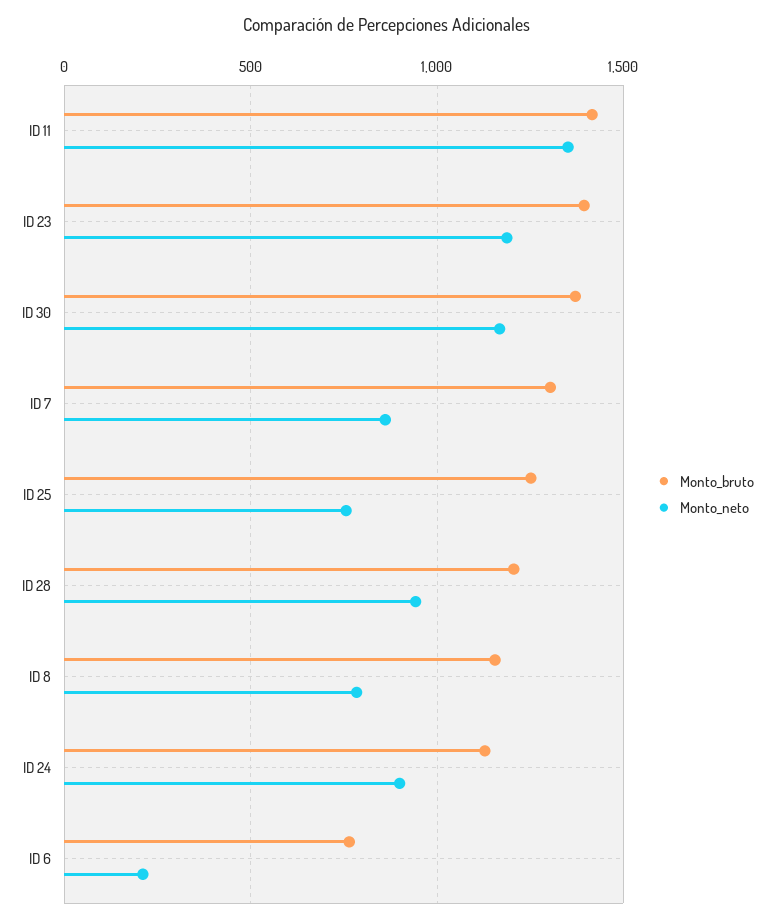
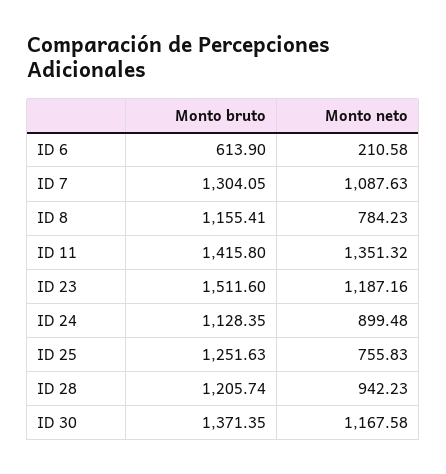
Monto_bruto, ID 23: 1400 -> 1511.6
Monto_neto, ID 7: 850 -> 1087.63
Monto_bruto, ID 6: 750 -> 613.9

